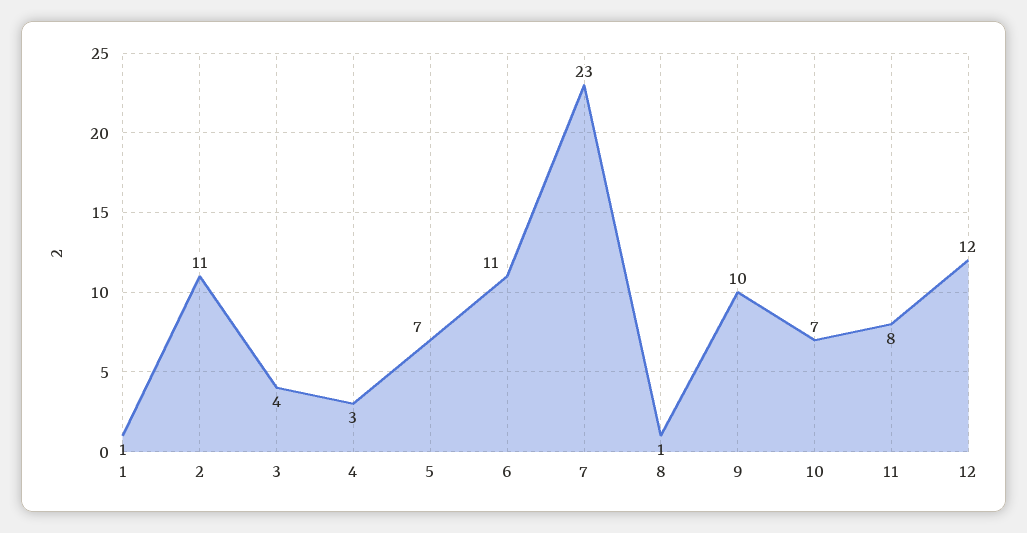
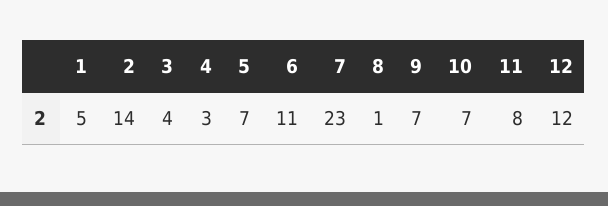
1: 1 -> 5
2: 11 -> 14
9: 10 -> 7

